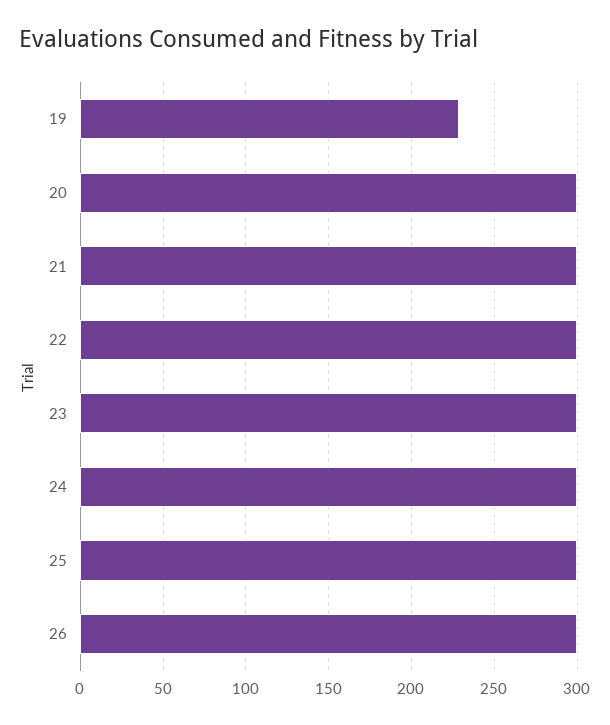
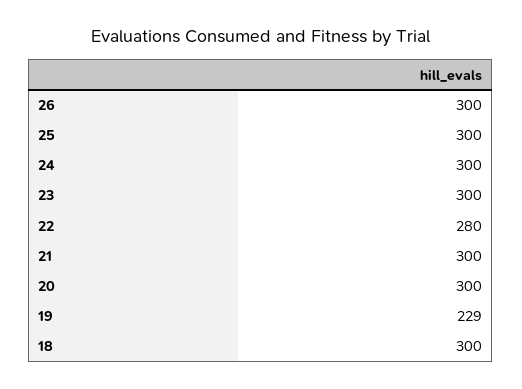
22: 300 -> 280
18: none -> 300

